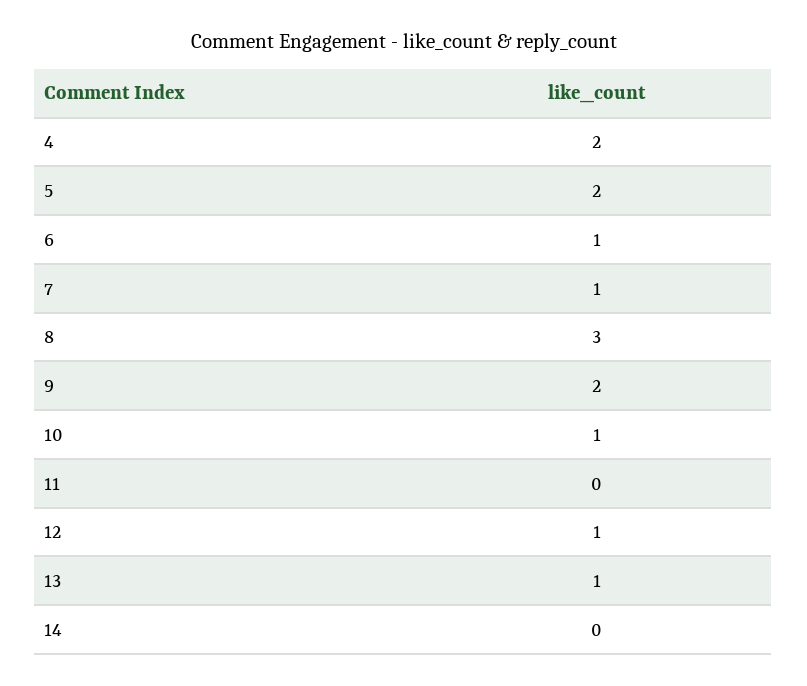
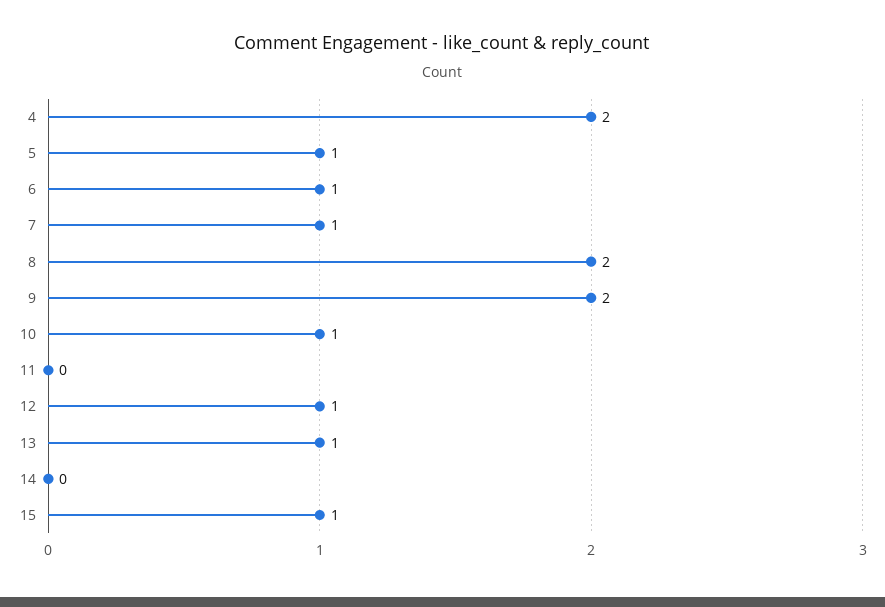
5: 2 -> 1
8: 3 -> 2
15: none -> 1

